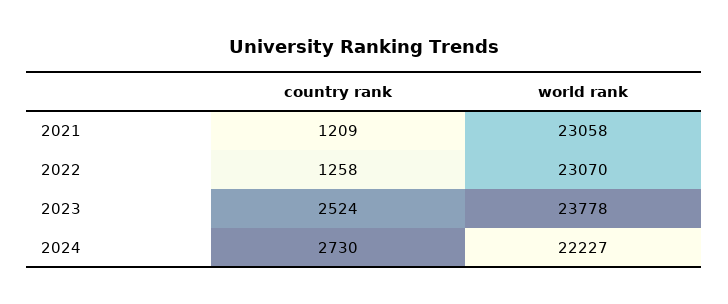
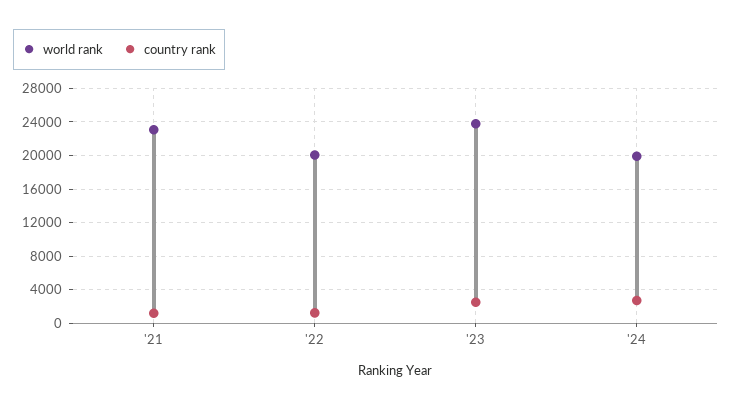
world rank, 2022: 23070 -> 20000
world rank, 2024: 22227 -> 20000

